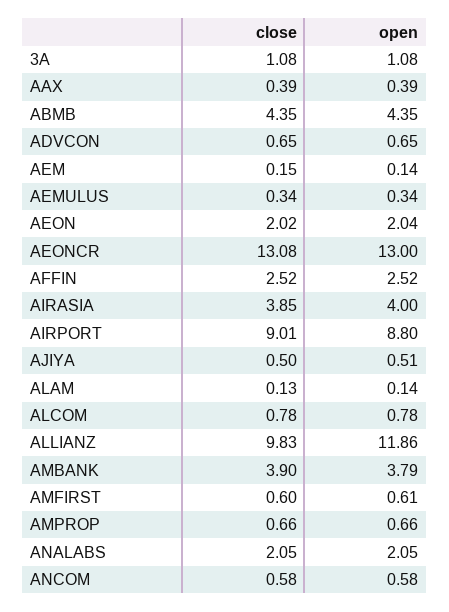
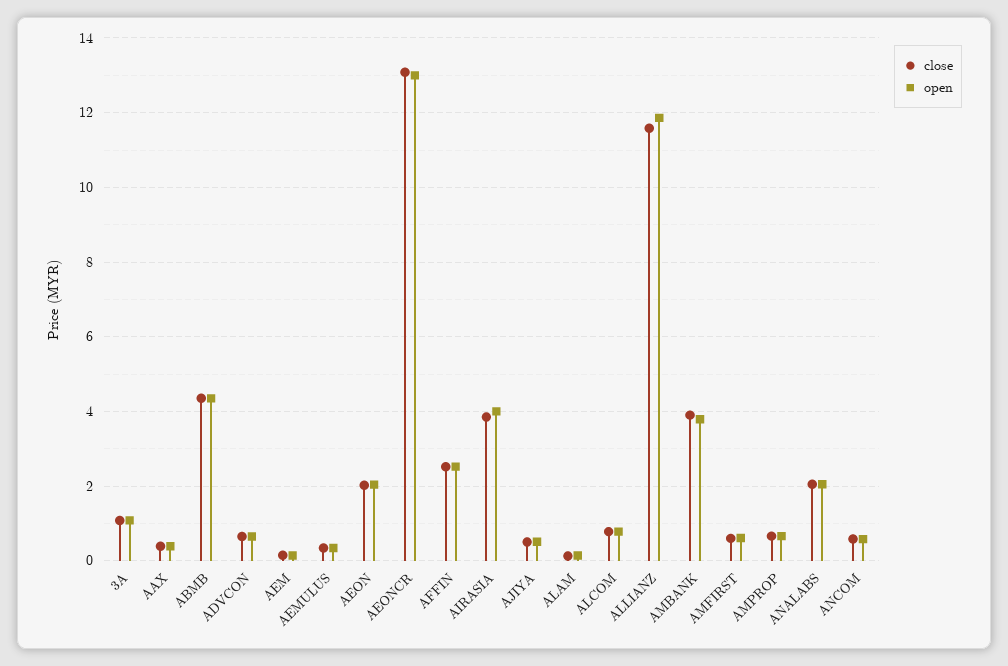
close, AIRPORT: 9.01 -> none
open, AIRPORT: 8.8 -> none
close, ALLIANZ: 9.83 -> 11.6

